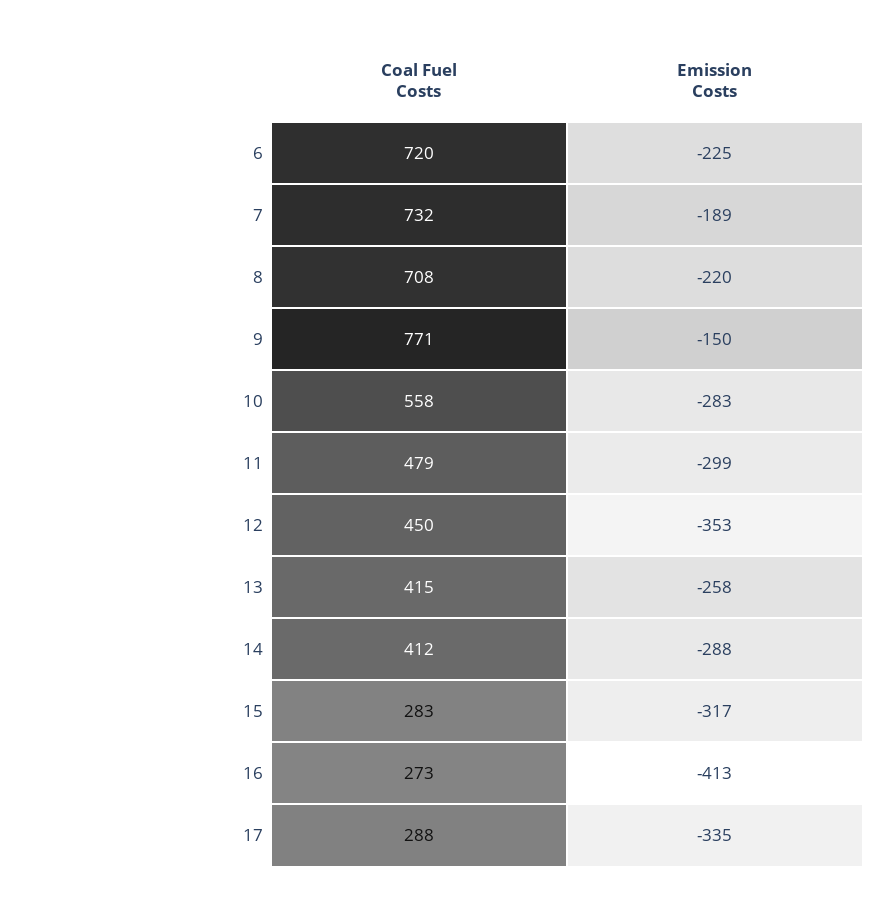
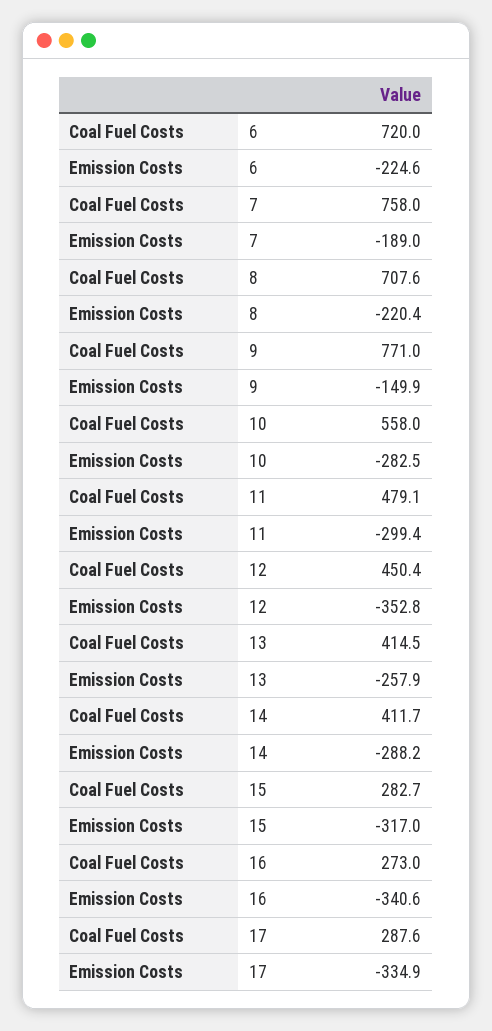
Coal Fuel Costs, 7: 732 -> 758
Emission Costs, 16: -413 -> -340.6

